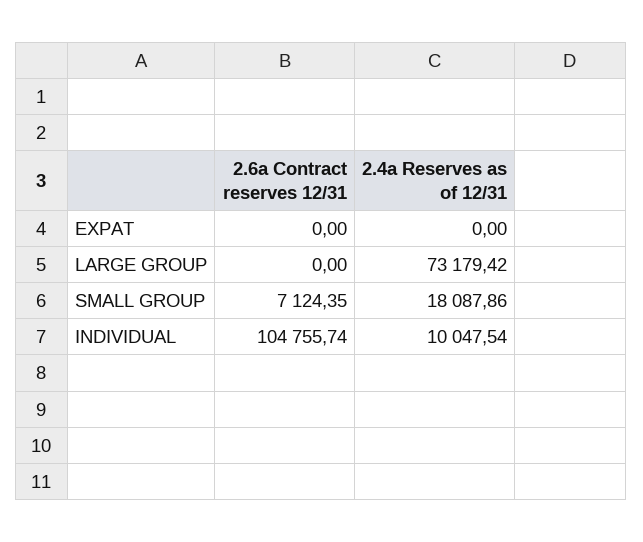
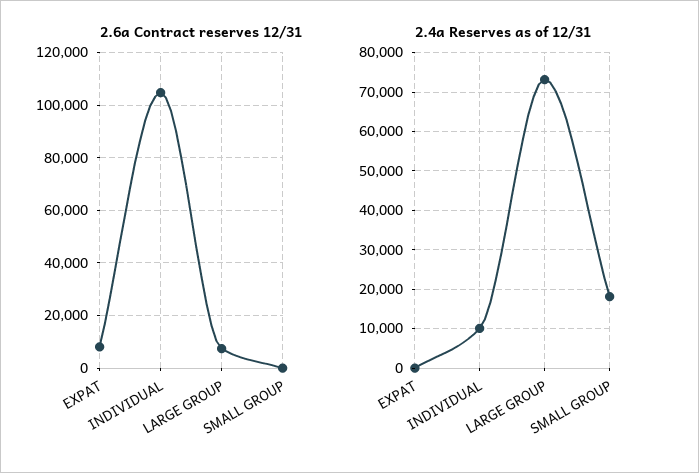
2.6a Contract reserves 12/31, EXPAT: 0 -> 7500
2.6a Contract reserves 12/31, LARGE GROUP: 0 -> 7500
2.6a Contract reserves 12/31, SMALL GROUP: 7124.35 -> 0

